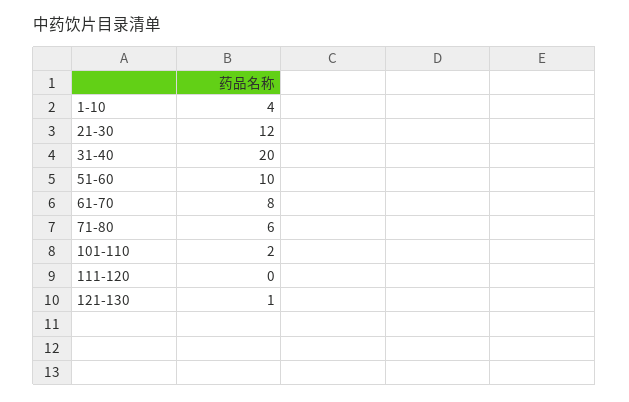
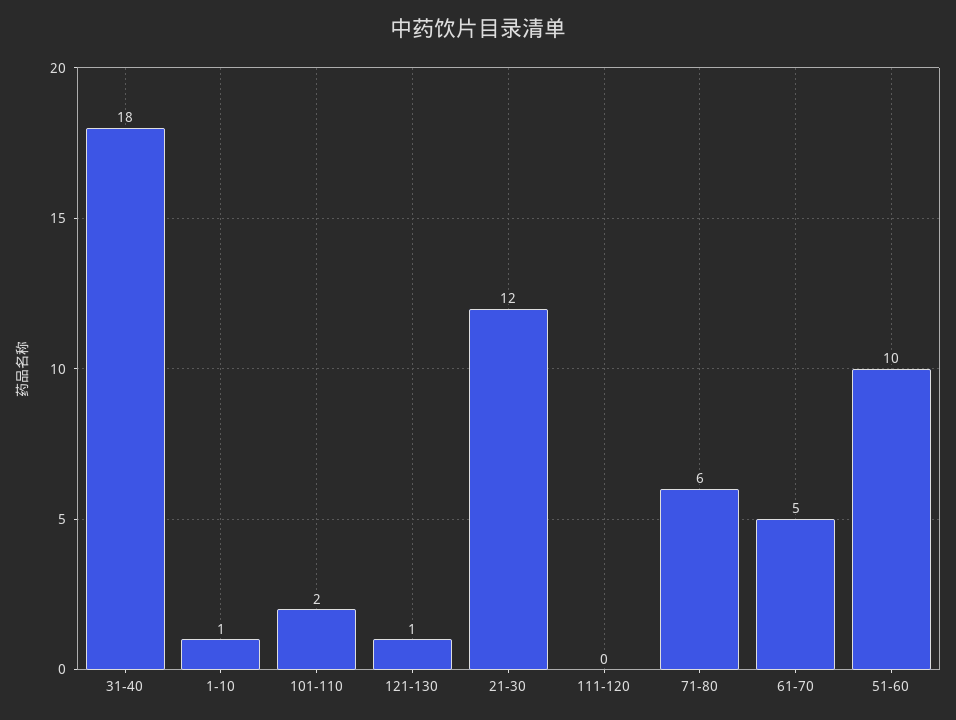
1-10: 4 -> 1
31-40: 20 -> 18
61-70: 8 -> 5

